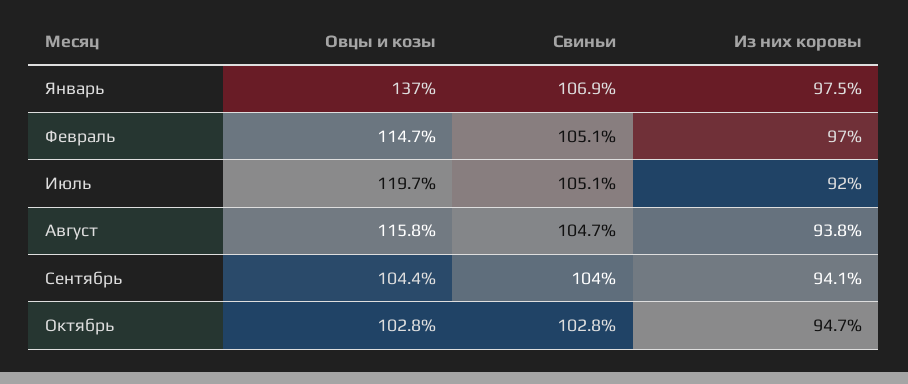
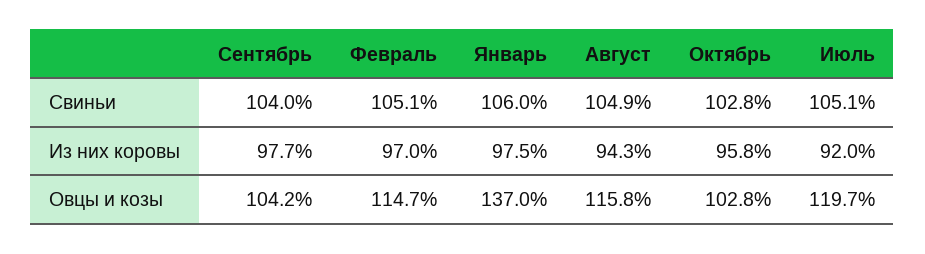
Свиньи, Январь: 106.9 -> 106
Свиньи, Август: 104.7 -> 104.9
Из них коровы, Август: 93.8 -> 94.3
Овцы и козы, Сентябрь: 104.4 -> 104.2
Из них коровы, Сентябрь: 94.1 -> 97.7
Из них коровы, Октябрь: 94.7 -> 95.8

